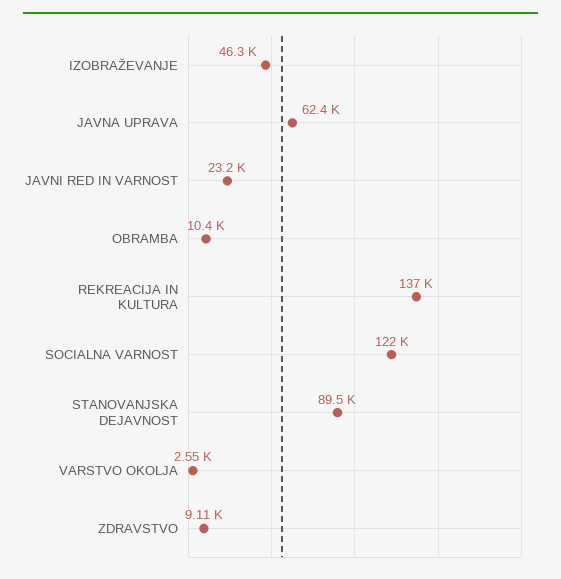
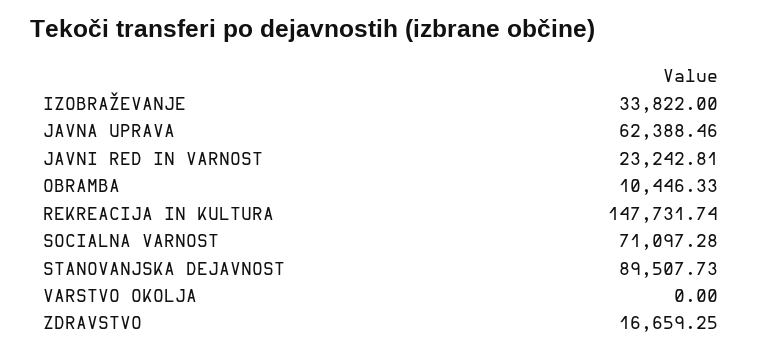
IZOBRAŽEVANJE: 46300 -> 33822
REKREACIJA IN KULTURA: 137000 -> 147731.74
SOCIALNA VARNOST: 122000 -> 71097.28
VARSTVO OKOLJA: 2550 -> 0
ZDRAVSTVO: 9110 -> 16659.25

